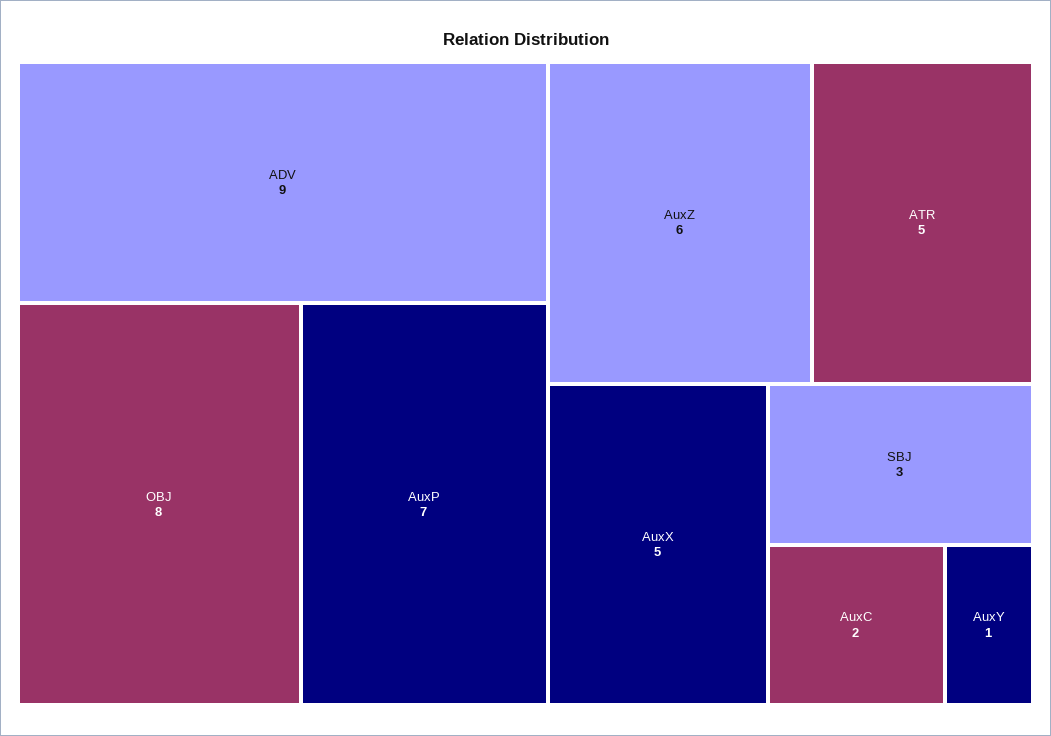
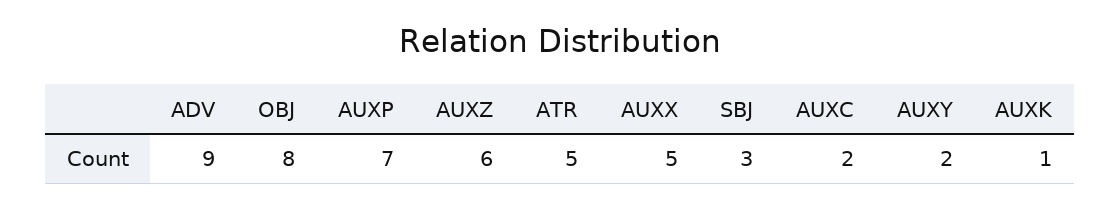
AuxY: 1 -> 2
AUXK: none -> 1

